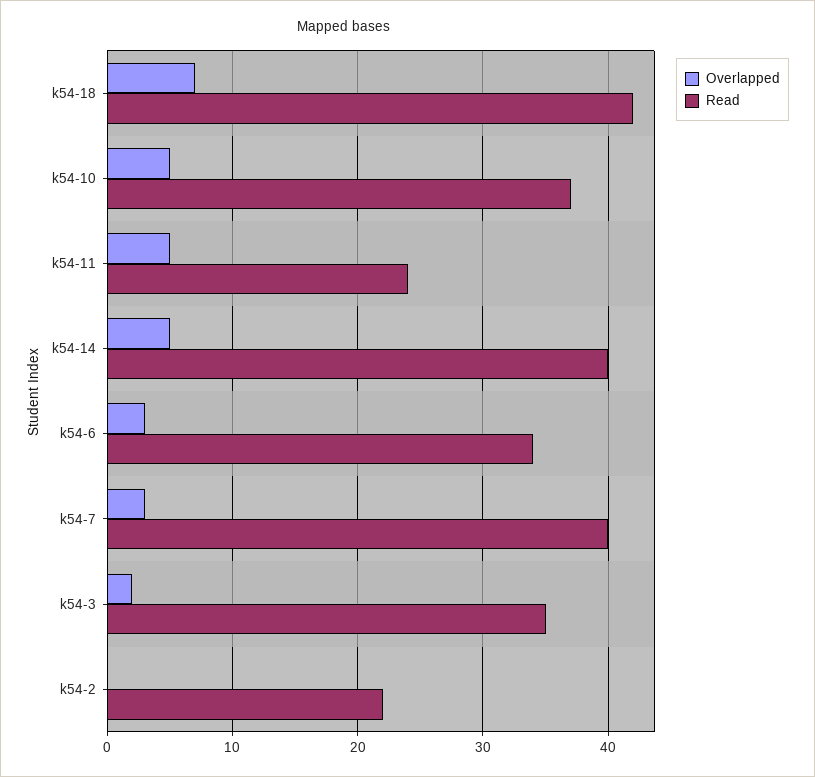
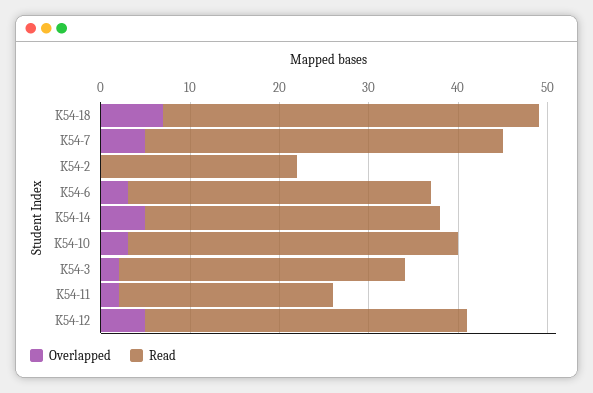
Overlapped, k54-10: 5 -> 3
Overlapped, k54-11: 5 -> 2
Read, k54-14: 40 -> 33
Overlapped, k54-7: 3 -> 5
Read, k54-3: 35 -> 32
Overlapped, K54-12: none -> 5
Read, K54-12: none -> 36

